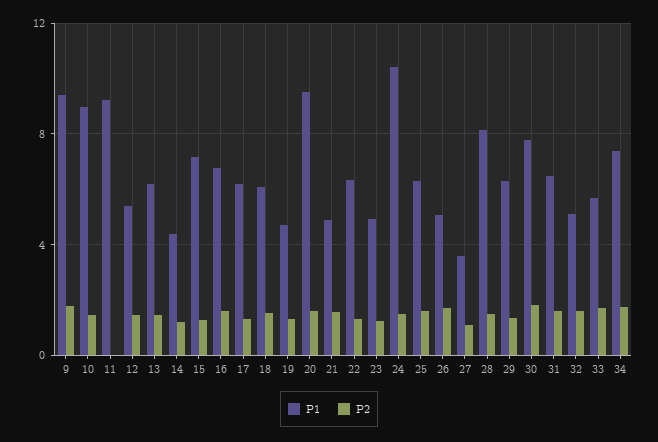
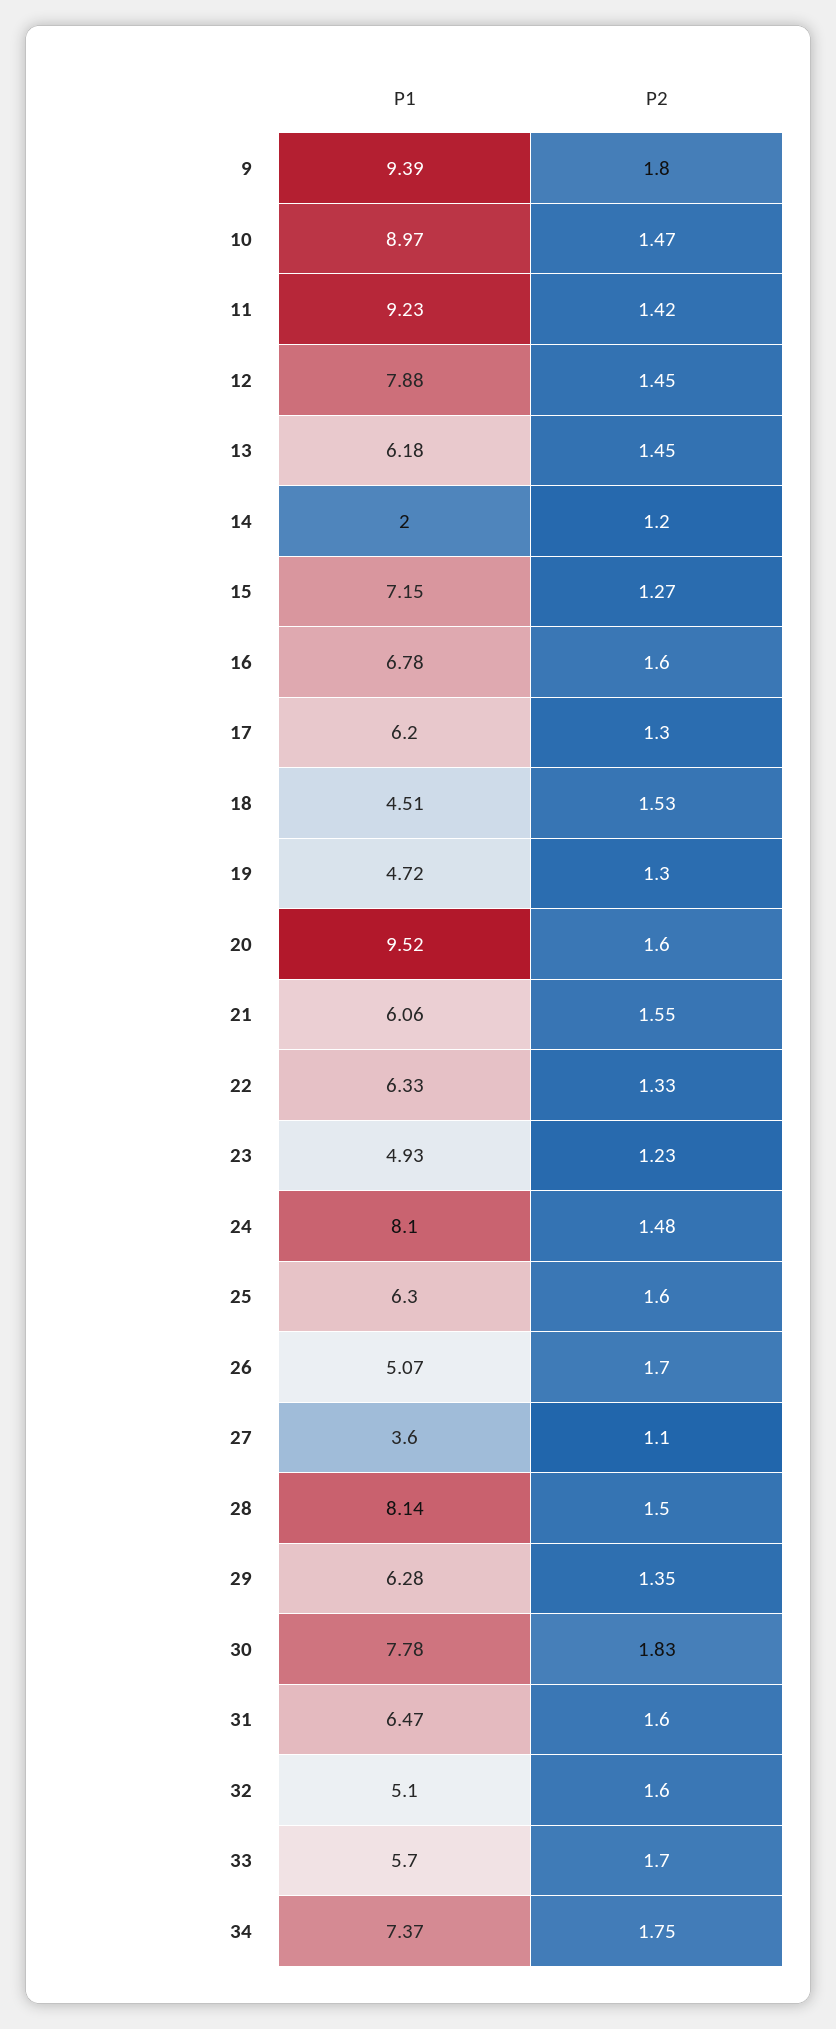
P2, 11: 0 -> 1.42
P1, 12: 5.5 -> 7.88
P1, 14: 4.5 -> 2
P1, 18: 6 -> 4.51
P1, 21: 5 -> 6.06
P1, 24: 10.5 -> 8.1

